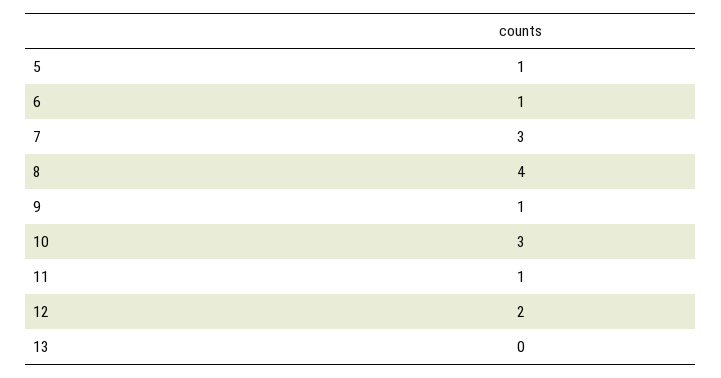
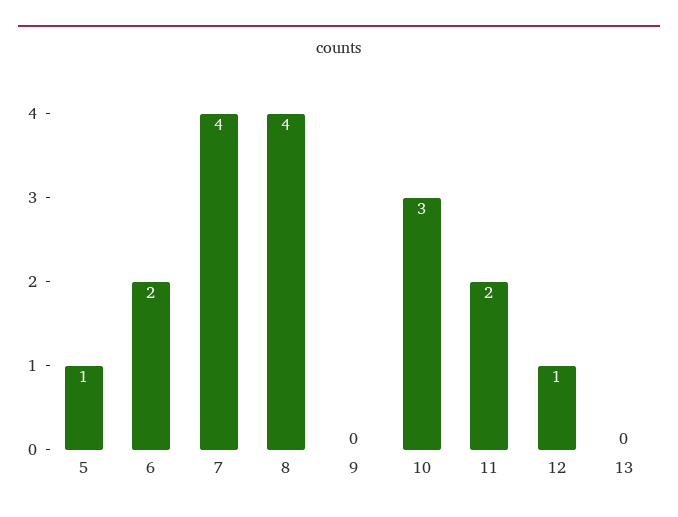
6: 1 -> 2
7: 3 -> 4
9: 1 -> 0
11: 1 -> 2
12: 2 -> 1

